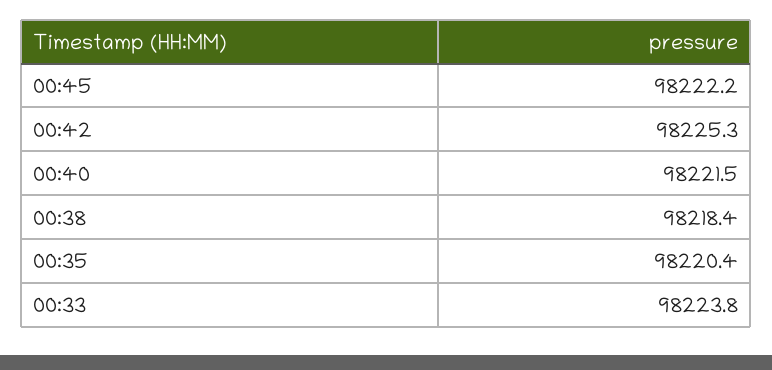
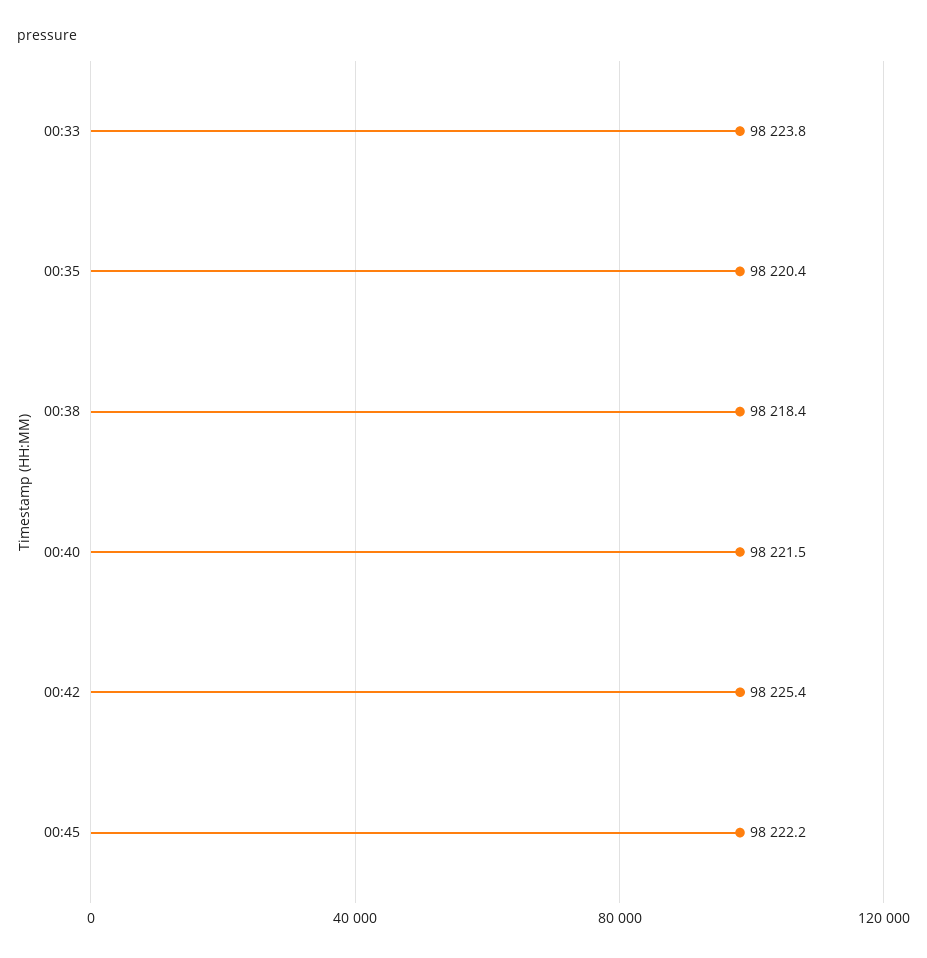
00:42: 98225.3 -> 98225.4

